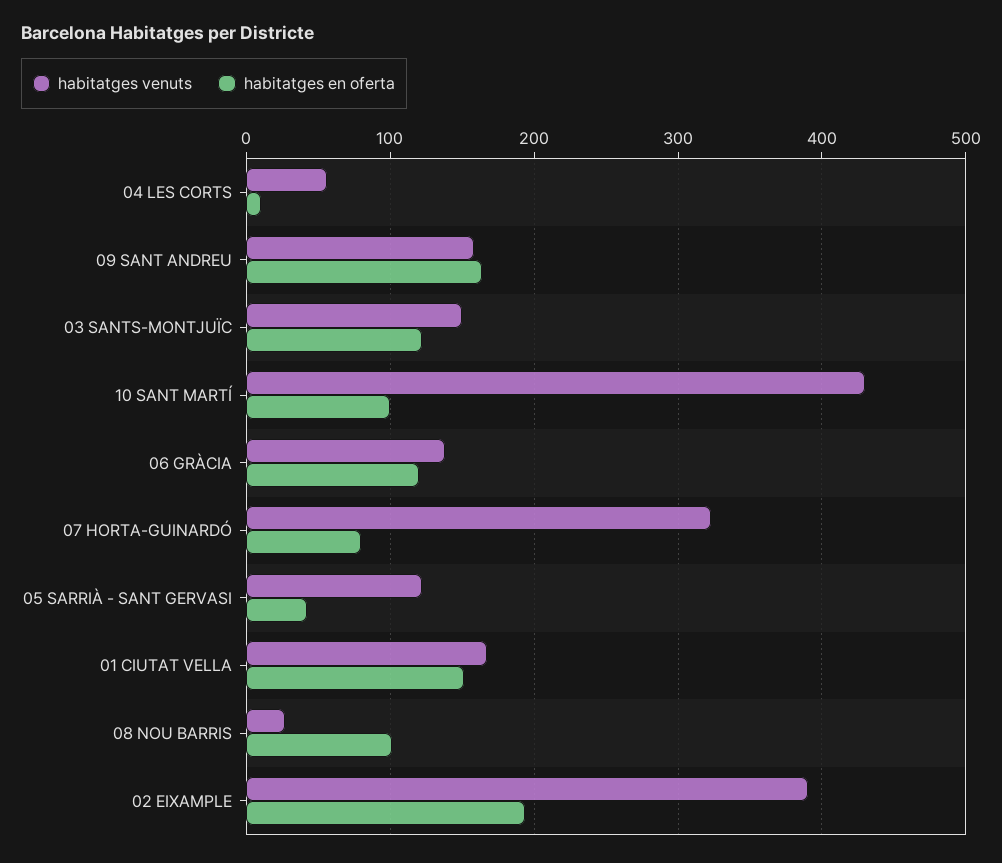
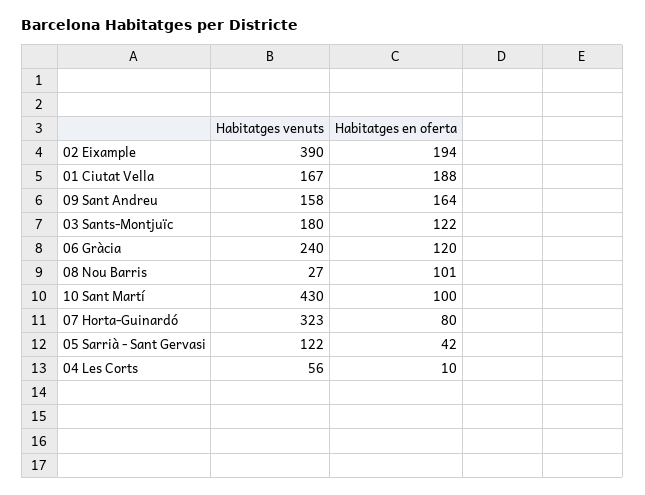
habitatges venuts, 03 SANTS-MONTJUÏC: 150 -> 180
habitatges venuts, 06 GRÀCIA: 140 -> 240
habitatges en oferta, 01 CIUTAT VELLA: 150 -> 188

